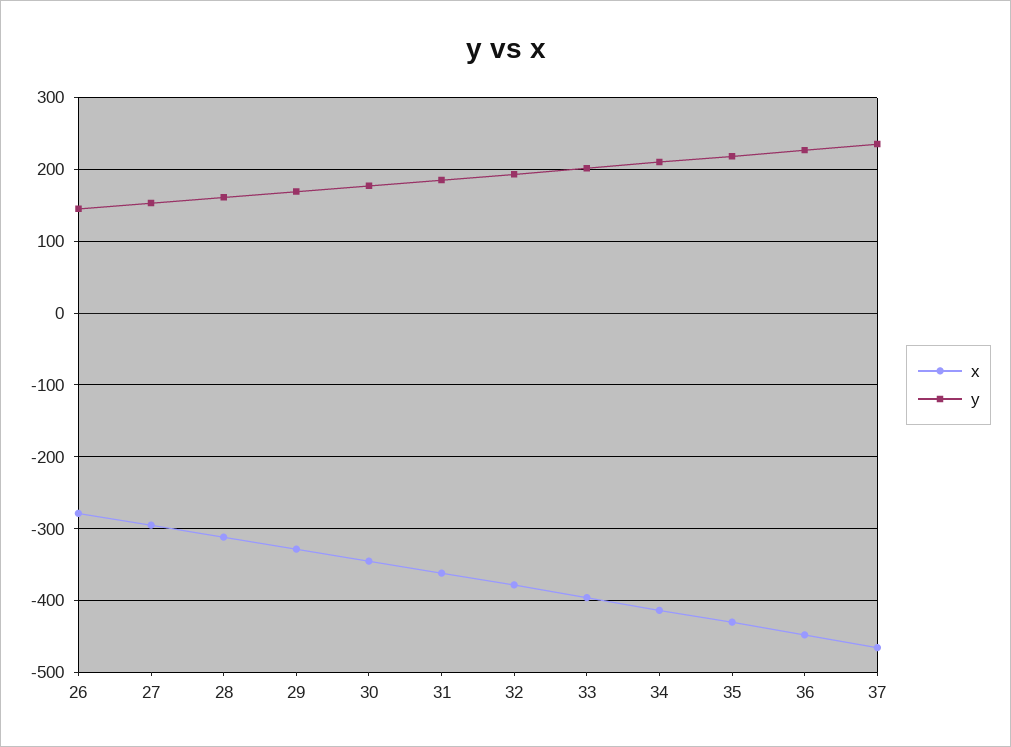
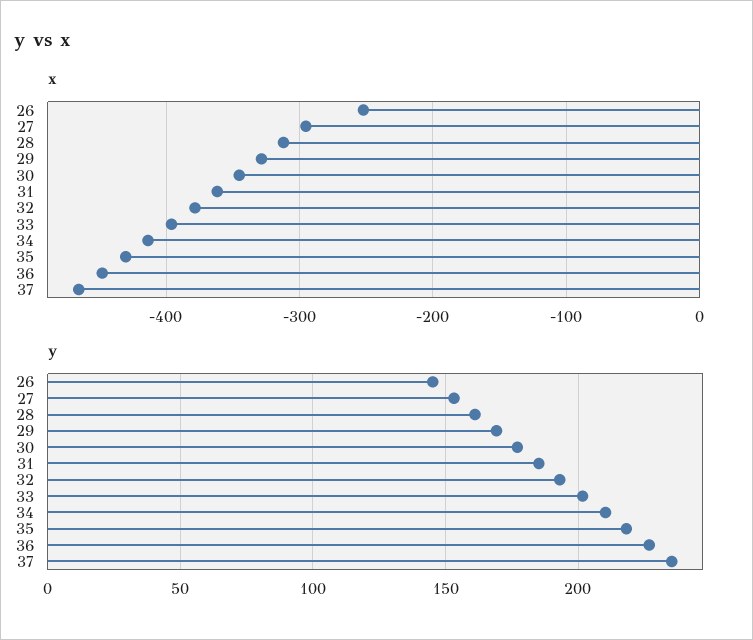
x, 26: -280 -> -250

